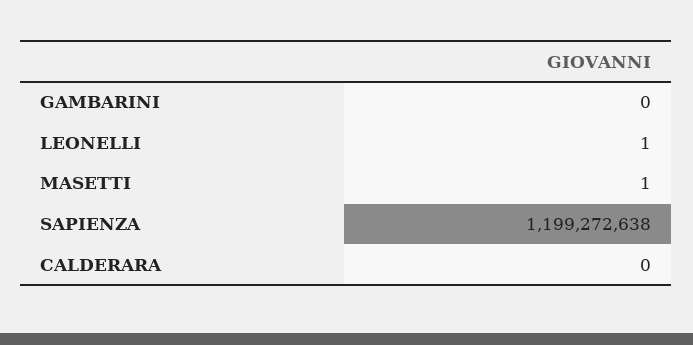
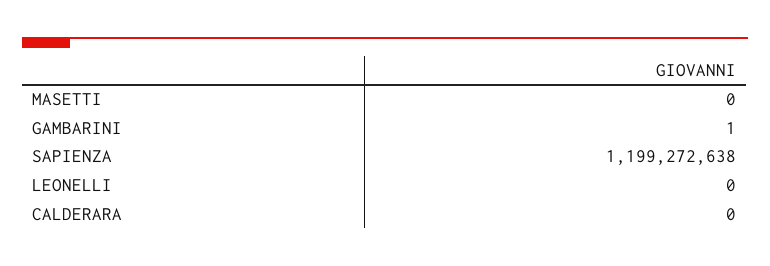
GAMBARINI: 0 -> 1
LEONELLI: 1 -> 0
MASETTI: 1 -> 0

